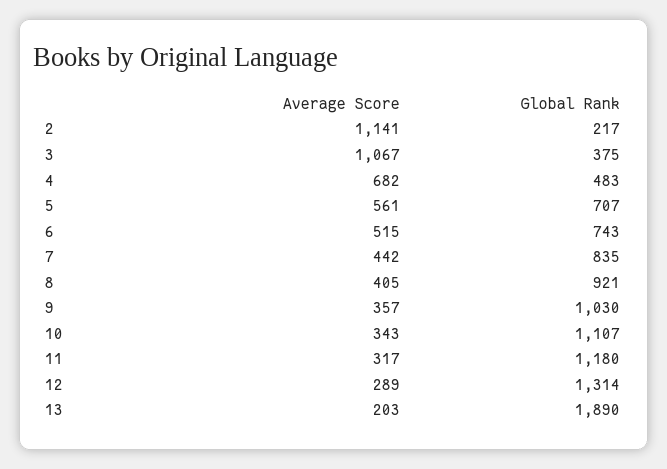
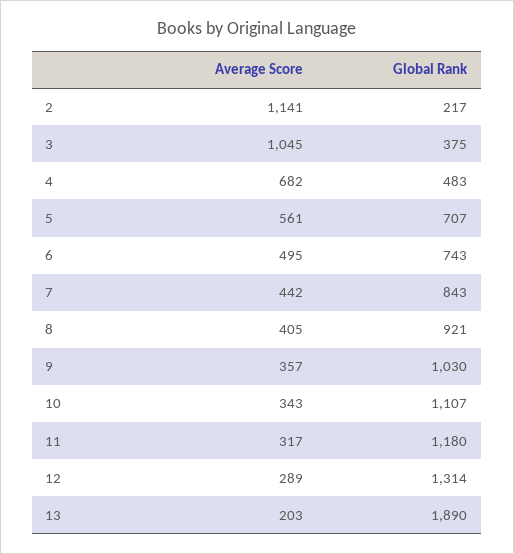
Average Score, 3: 1067 -> 1045
Average Score, 6: 515 -> 495
Global Rank, 7: 835 -> 843

